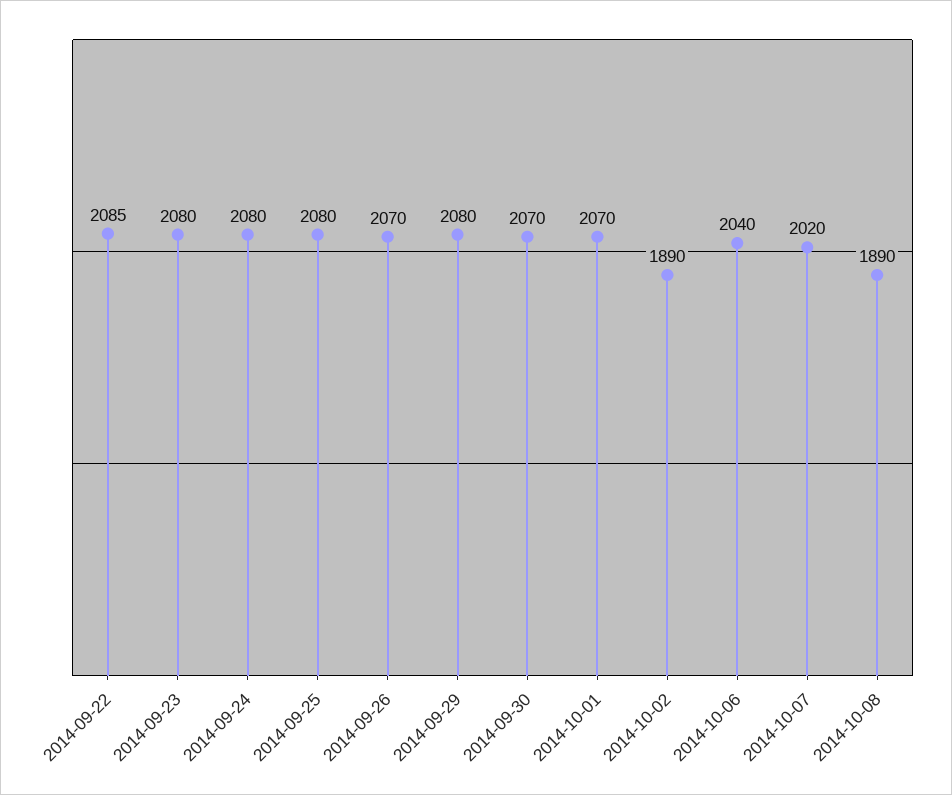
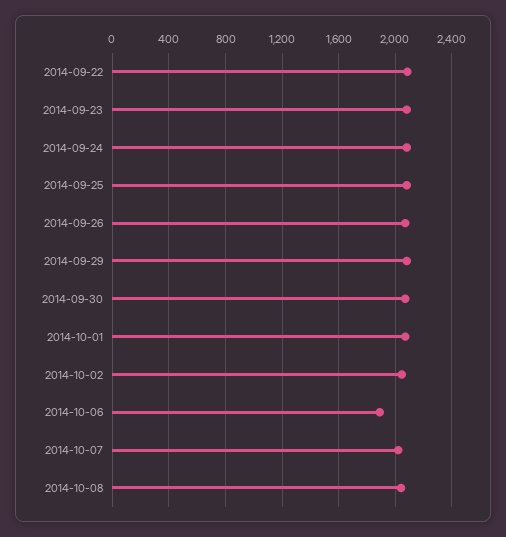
2014-10-02: 1890 -> 2050
2014-10-06: 2040 -> 1900
2014-10-08: 1890 -> 2050

